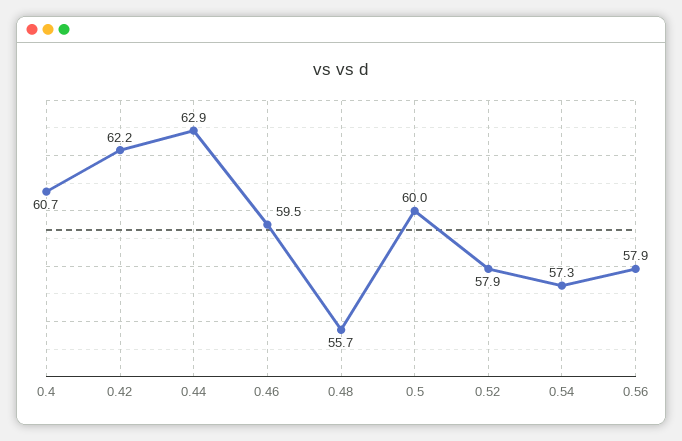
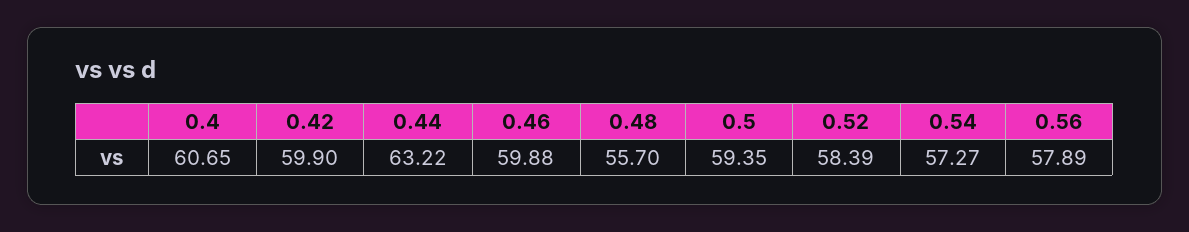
0.42: 62.2 -> 59.9
0.44: 62.9 -> 63.22
0.46: 59.5 -> 59.88
0.5: 60 -> 59.35
0.52: 57.9 -> 58.39

